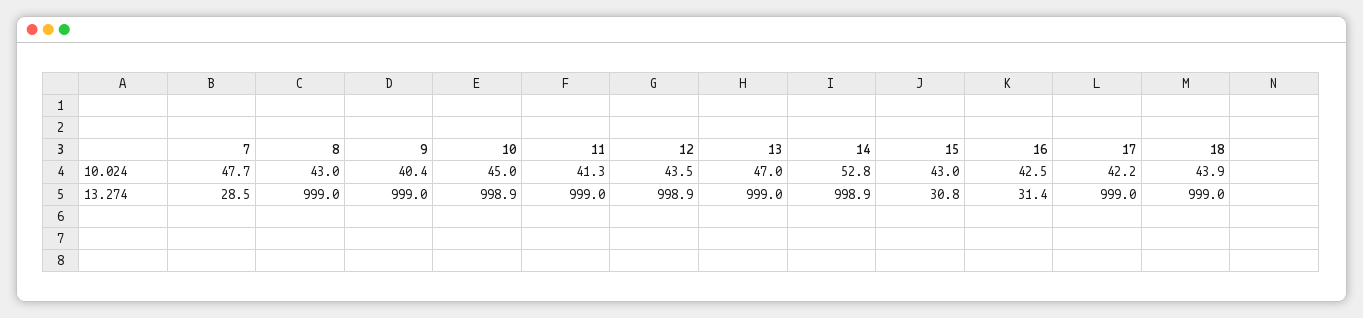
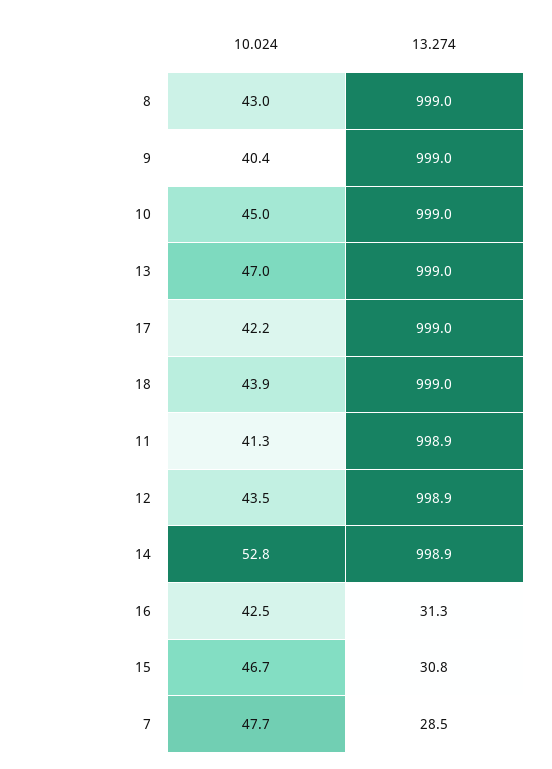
15, 10.024: 43 -> 46.7
10, 13.274: 998.9 -> 999
11, 13.274: 999 -> 998.9
16, 13.274: 31.4 -> 31.3

